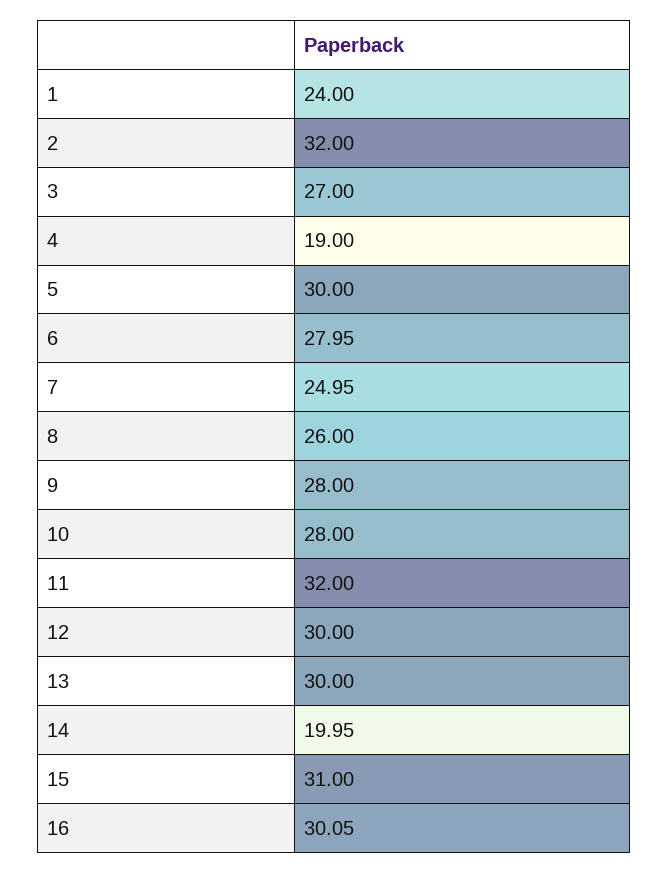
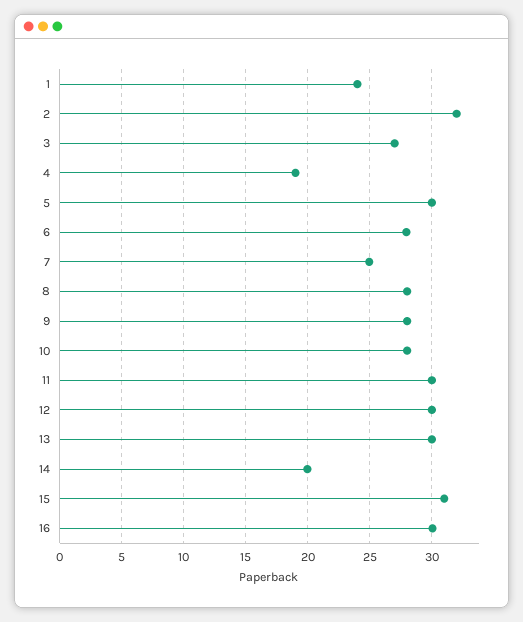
8: 26 -> 28
11: 32 -> 30

